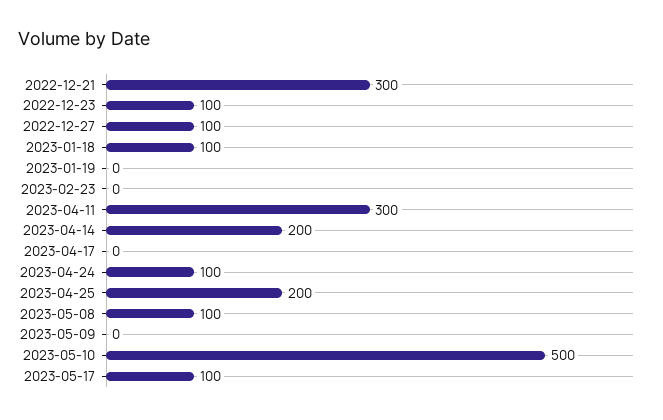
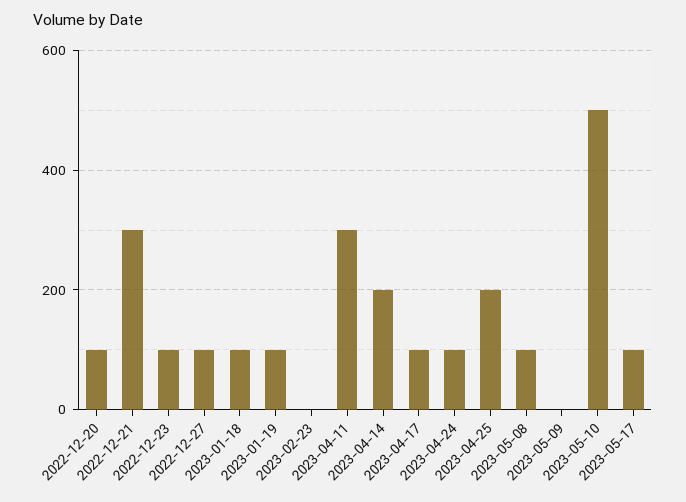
2023-01-19: 0 -> 100
2023-04-17: 0 -> 100
2022-12-20: none -> 100

